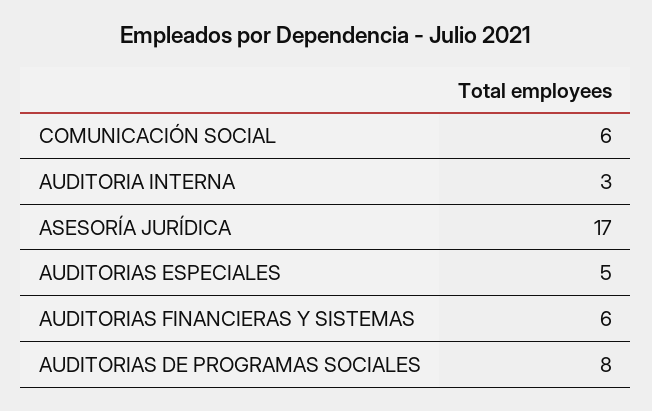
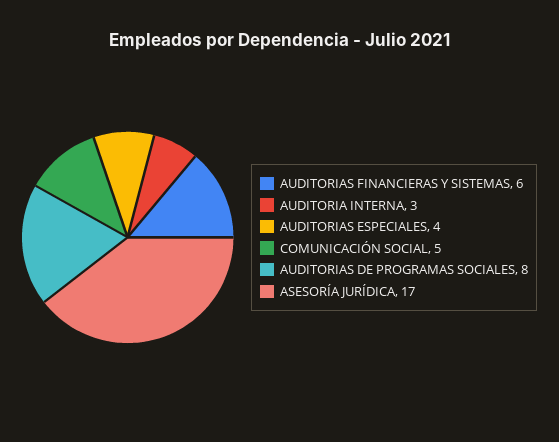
COMUNICACIÓN SOCIAL: 6 -> 5
AUDITORIAS ESPECIALES: 5 -> 4

